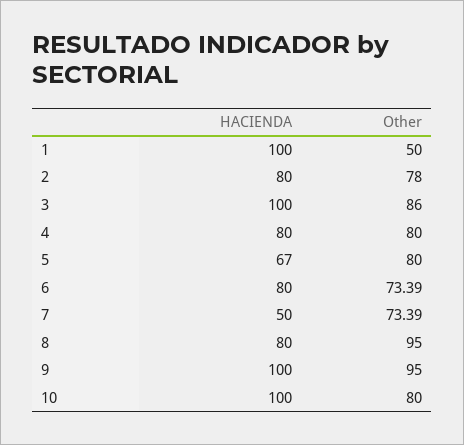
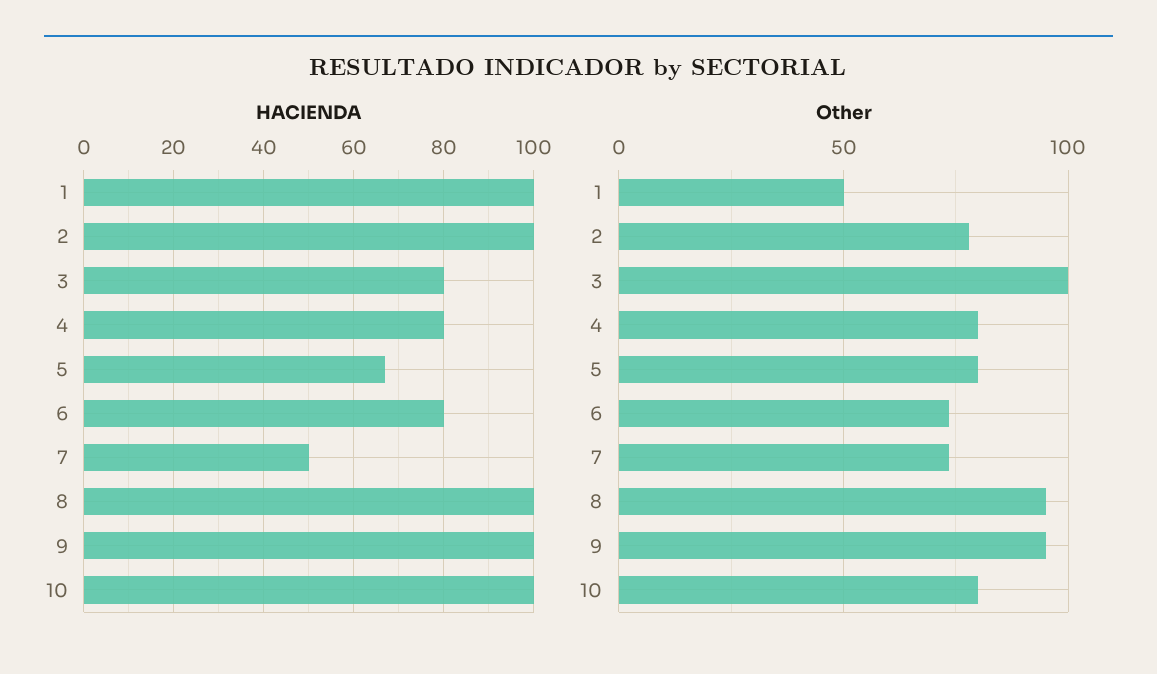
HACIENDA, 2: 80 -> 100
HACIENDA, 3: 100 -> 80
Other, 3: 86 -> 100
HACIENDA, 8: 80 -> 100

